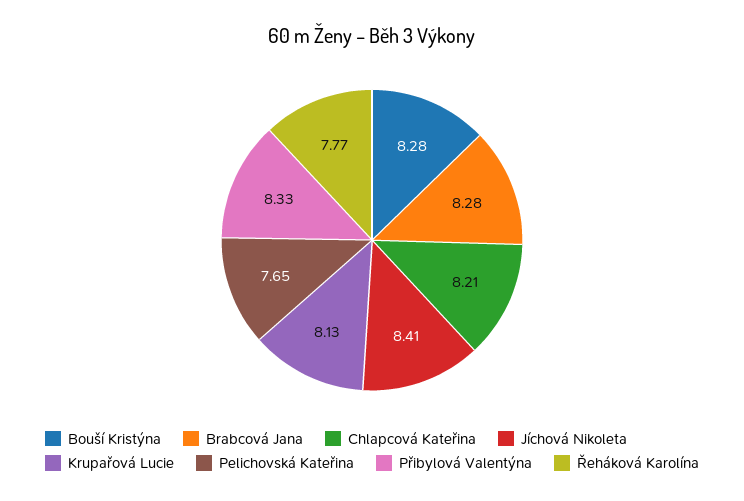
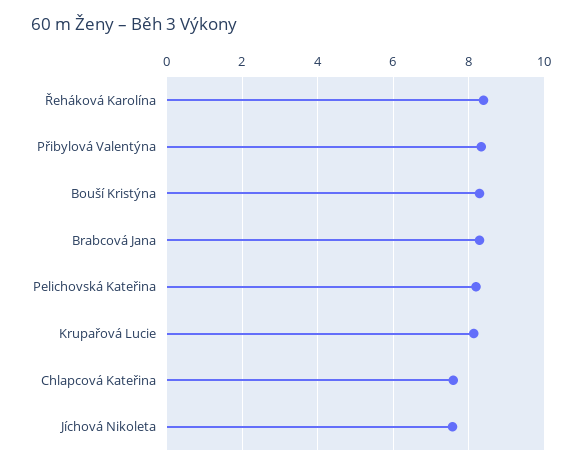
Chlapcová Kateřina: 8.21 -> 7.6
Jíchová Nikoleta: 8.41 -> 7.6
Pelichovská Kateřina: 7.65 -> 8.2
Řeháková Karolína: 7.77 -> 8.4

